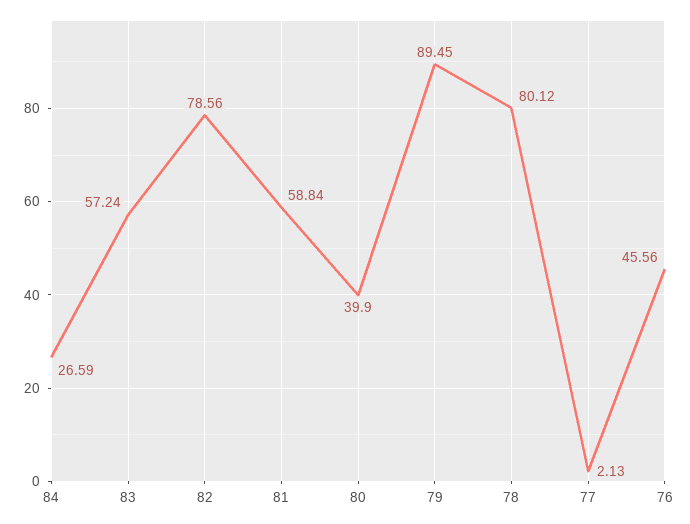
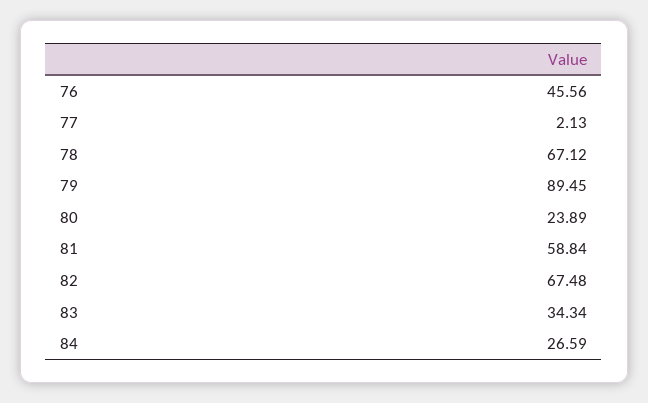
83: 57.24 -> 34.34
82: 78.56 -> 67.48
80: 39.9 -> 23.89
78: 80.12 -> 67.12

